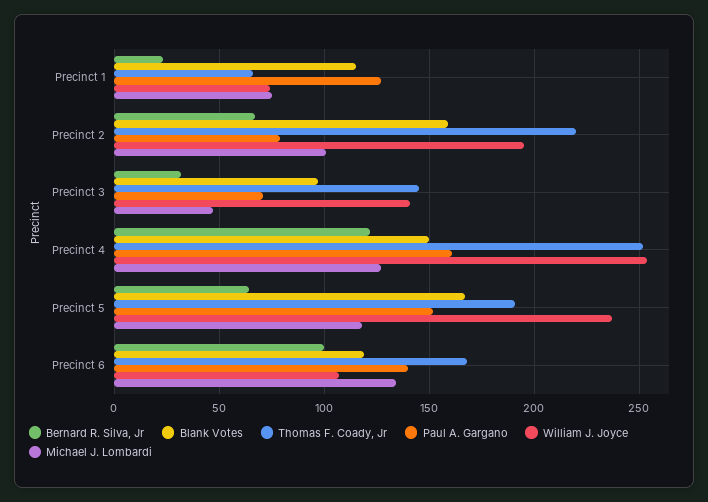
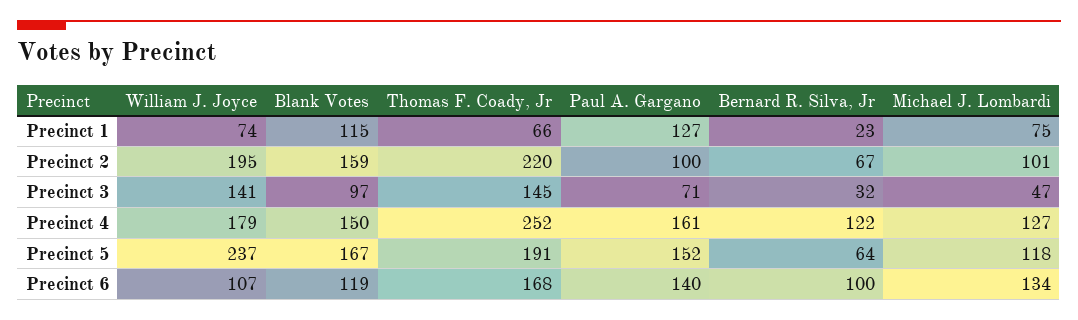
Paul A. Gargano, Precinct 2: 80 -> 100
William J. Joyce, Precinct 4: 255 -> 179

